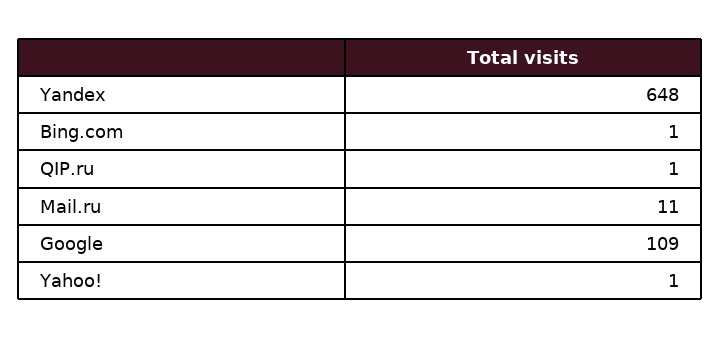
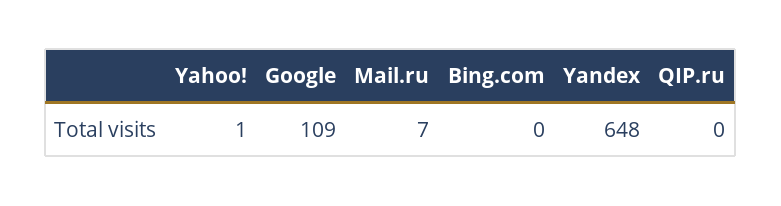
Bing.com: 1 -> 0
QIP.ru: 1 -> 0
Mail.ru: 11 -> 7

